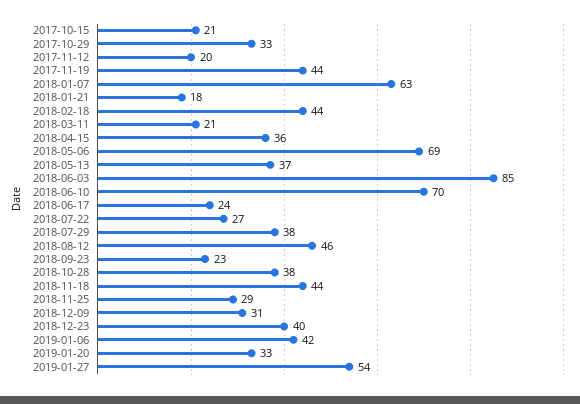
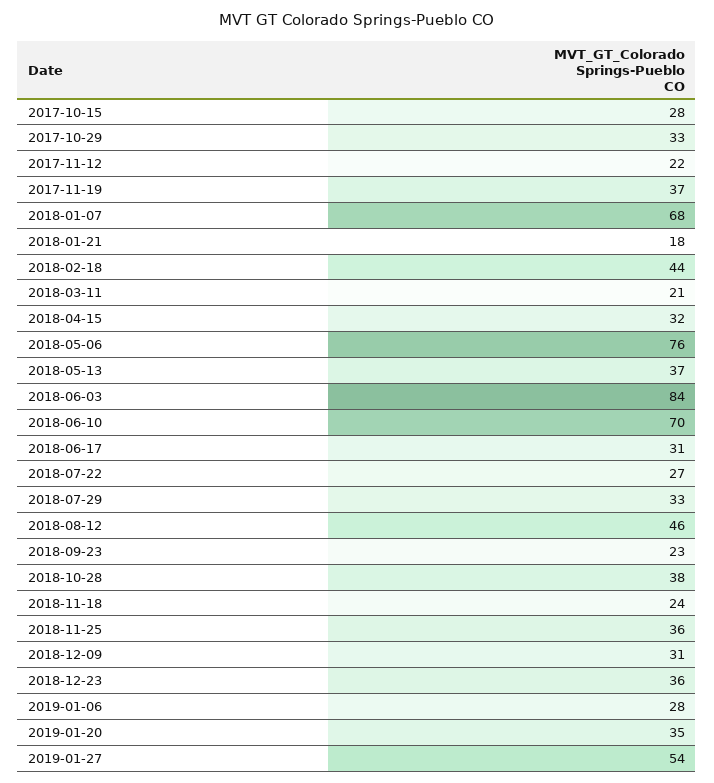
2017-10-15: 21 -> 28
2017-11-12: 20 -> 22
2017-11-19: 44 -> 37
2018-01-07: 63 -> 68
2018-04-15: 36 -> 32
2018-05-06: 69 -> 76
2018-06-03: 85 -> 84
2018-06-17: 24 -> 31
2018-07-29: 38 -> 33
2018-11-18: 44 -> 24
2018-11-25: 29 -> 36
2018-12-23: 40 -> 36
2019-01-06: 42 -> 28
2019-01-20: 33 -> 35

